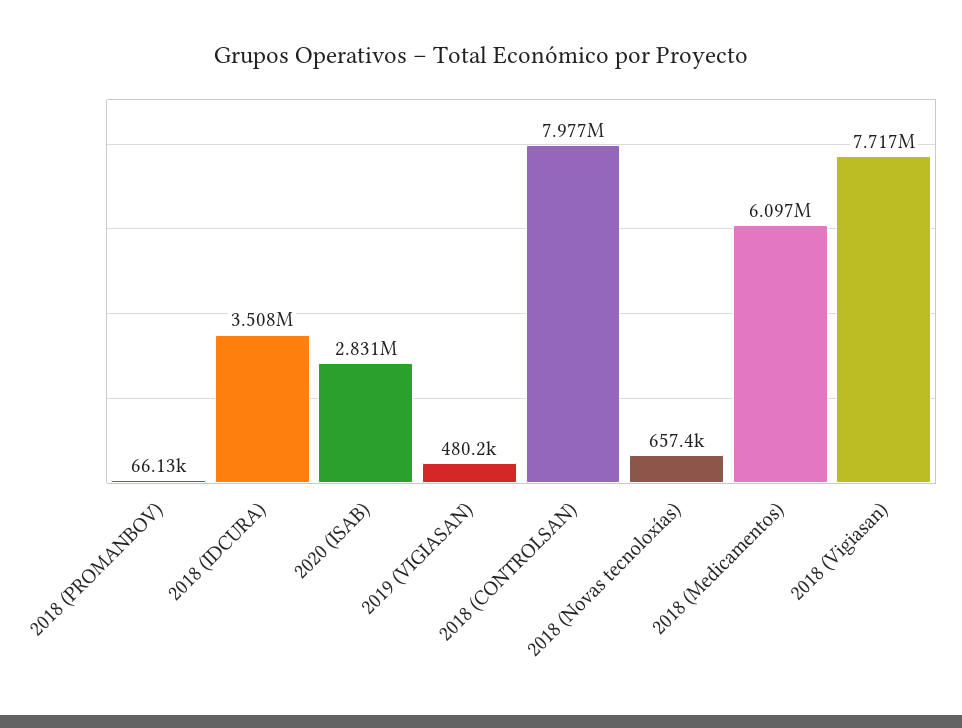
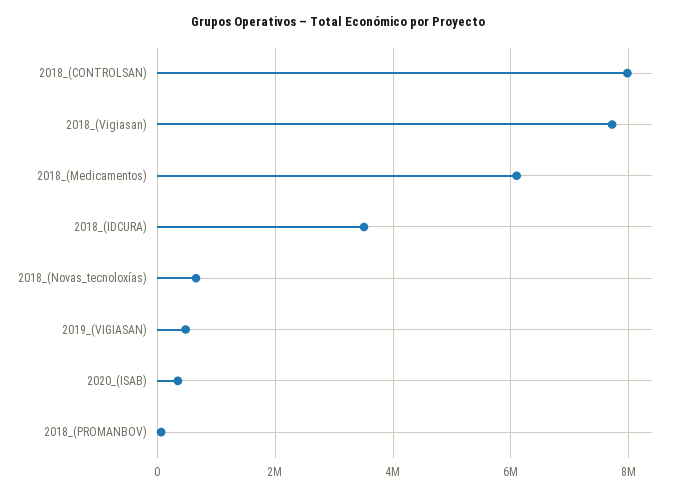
2020 (ISAB): 2831000 -> 400000

